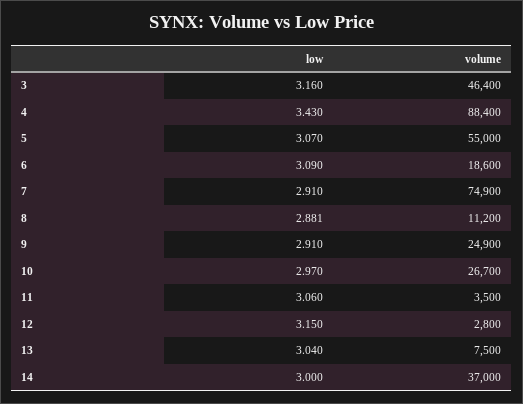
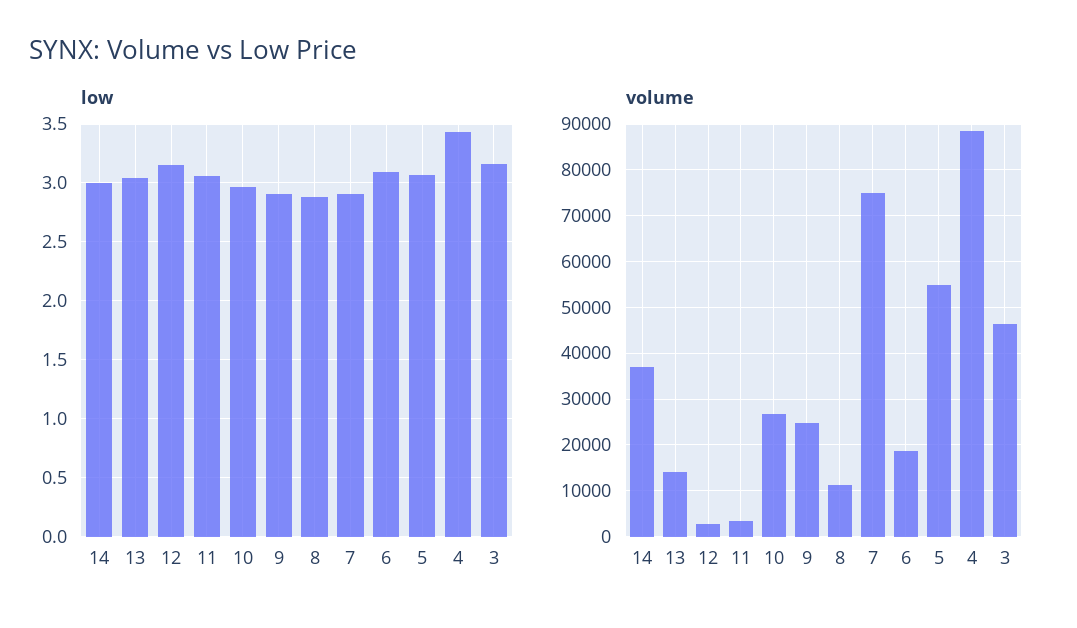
volume, 13: 7500 -> 14000

